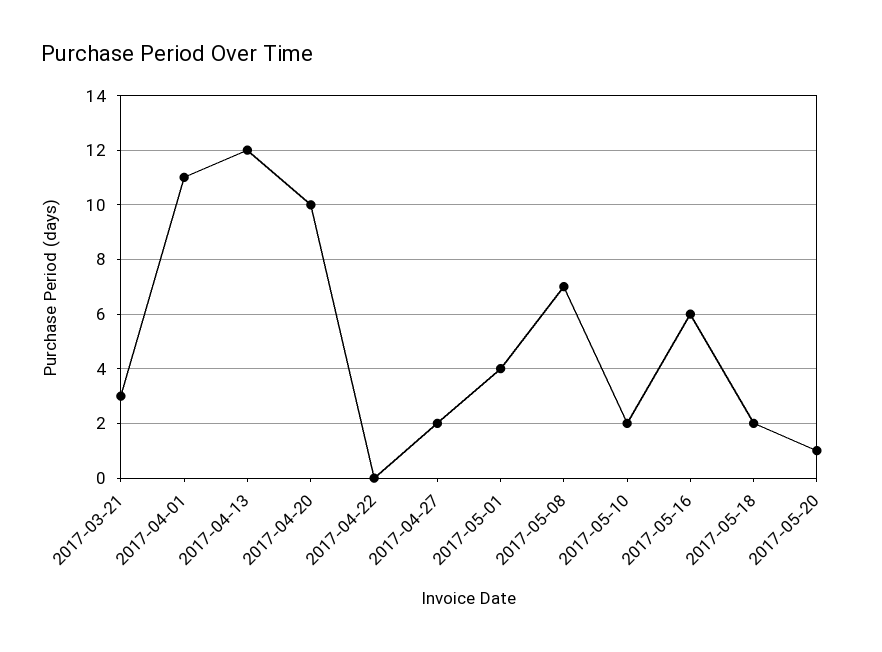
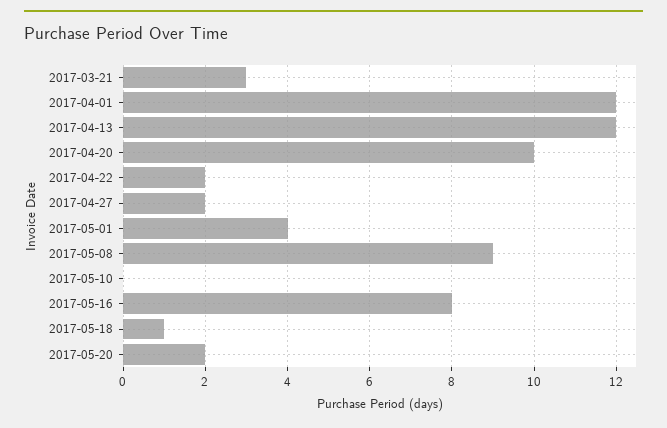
2017-04-01: 11 -> 12
2017-04-22: 0 -> 2
2017-05-08: 7 -> 9
2017-05-10: 2 -> 0
2017-05-16: 6 -> 8
2017-05-18: 2 -> 1
2017-05-20: 1 -> 2

